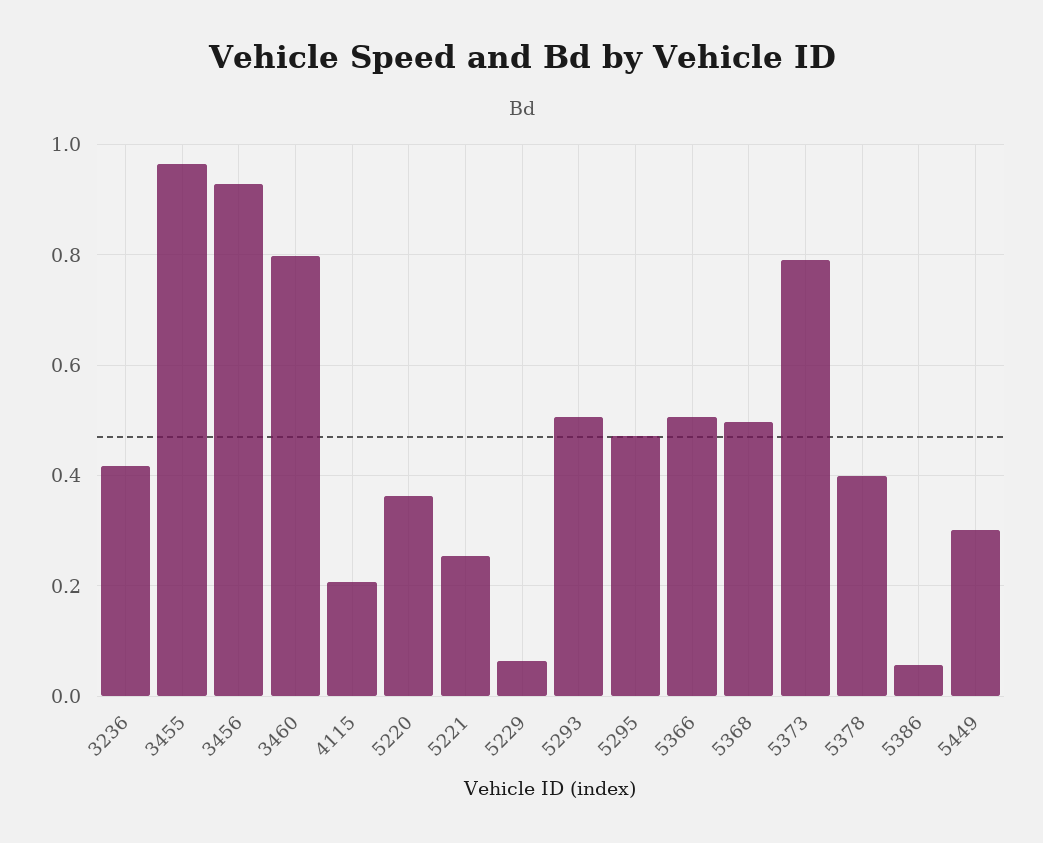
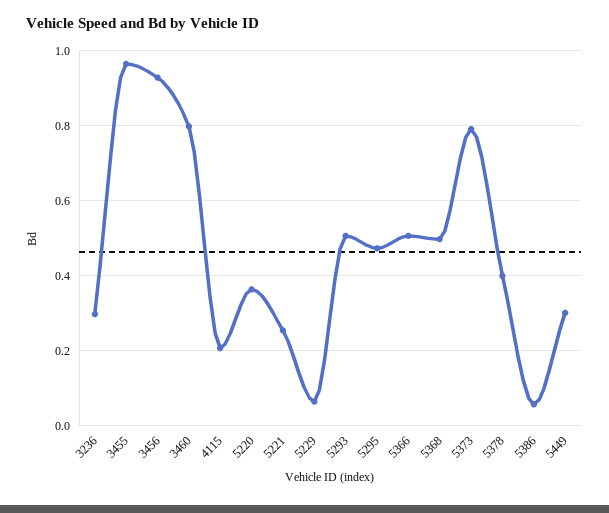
3236: 0.42 -> 0.3

